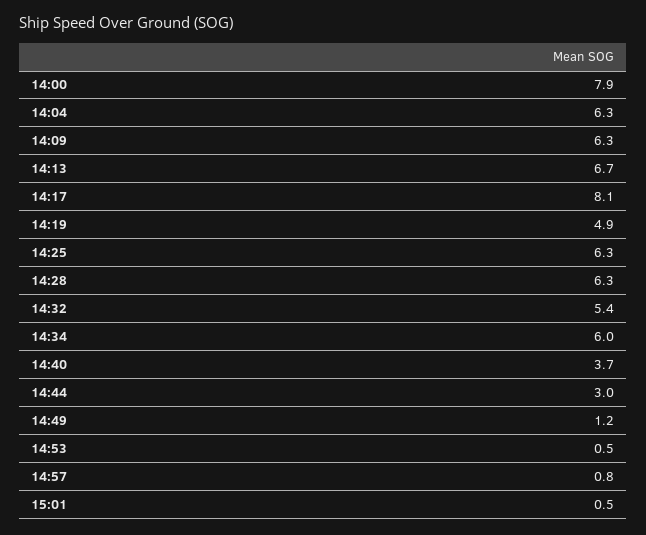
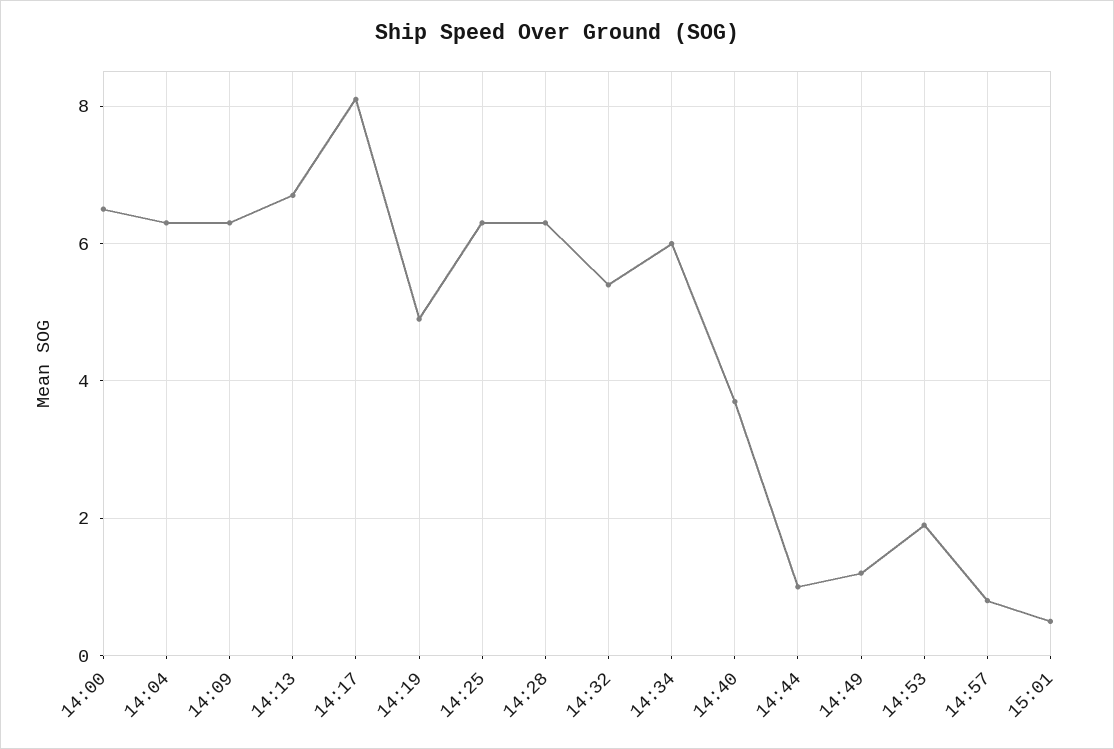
14:00: 7.9 -> 6.5
14:44: 3 -> 1
14:53: 0.5 -> 2

